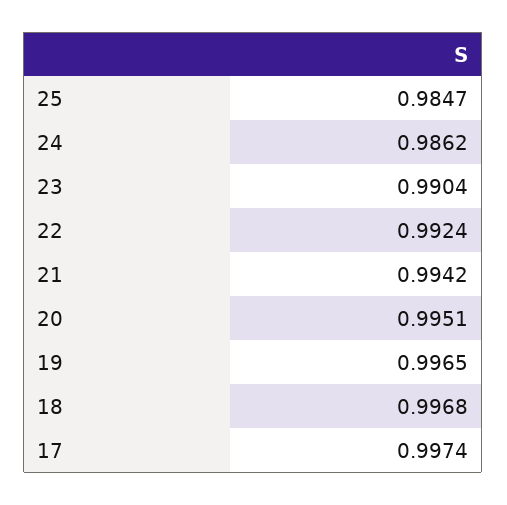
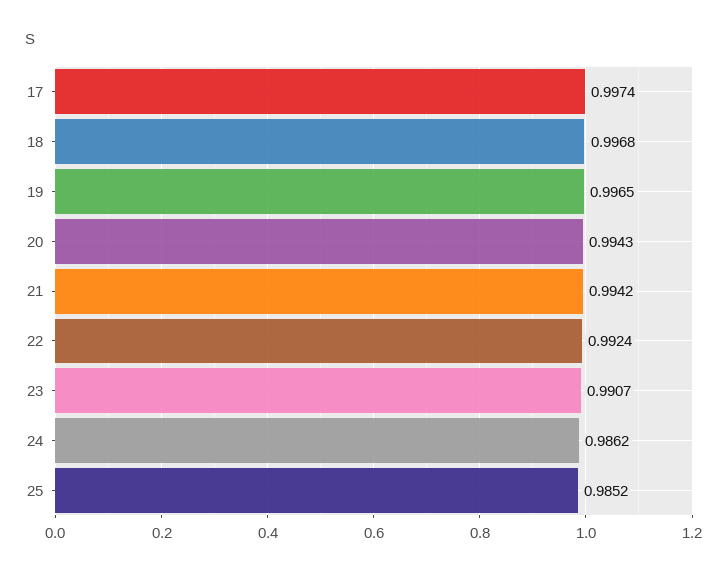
25: 0.9847 -> 0.9852
23: 0.9904 -> 0.9907
20: 0.9951 -> 0.9943

